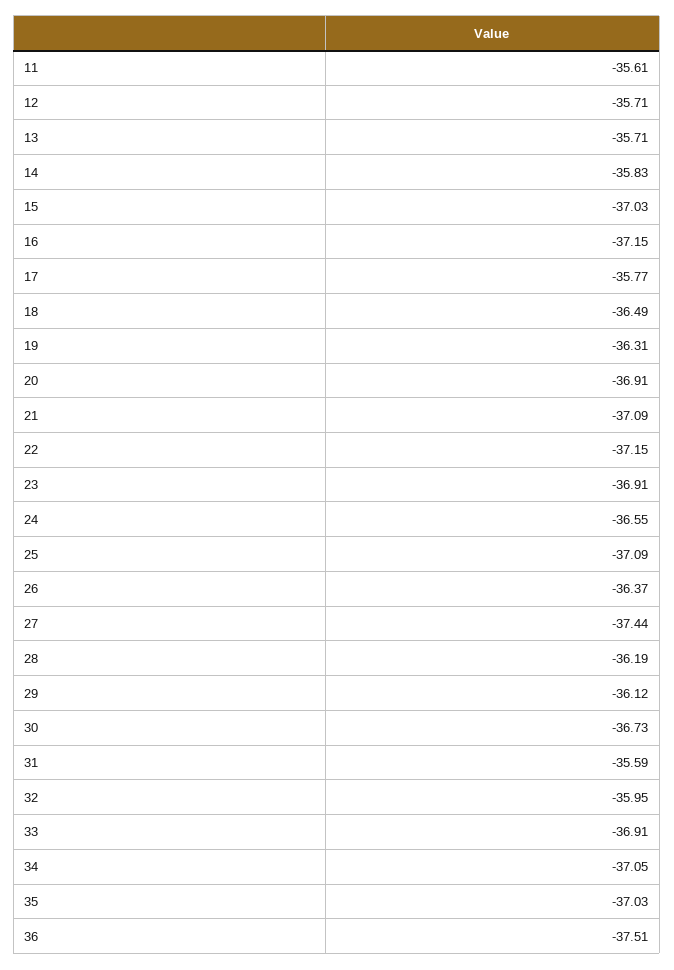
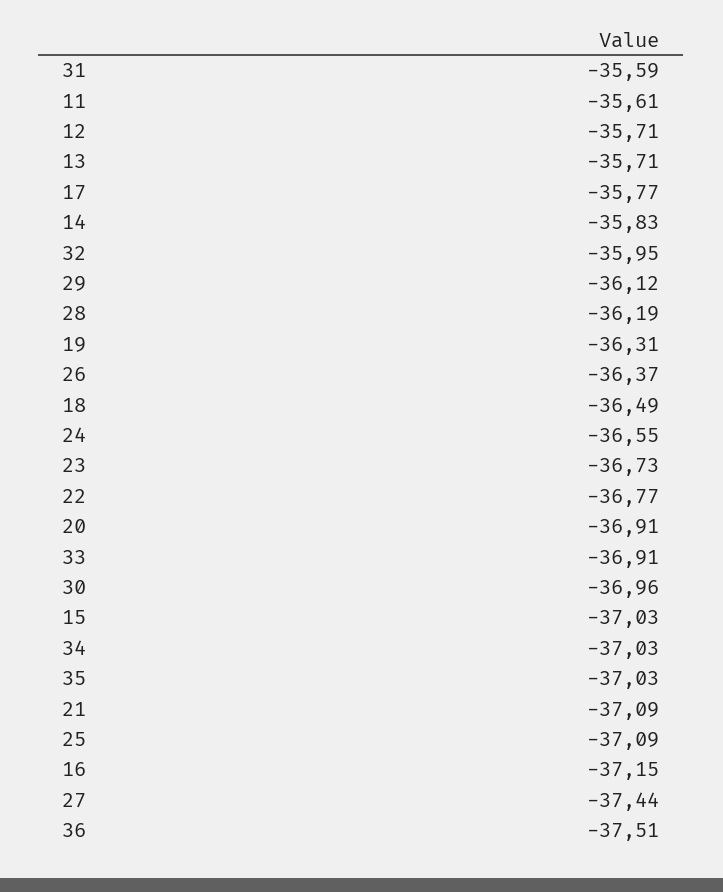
22: -37.15 -> -36.77
23: -36.91 -> -36.73
30: -36.73 -> -36.96
34: -37.05 -> -37.03

